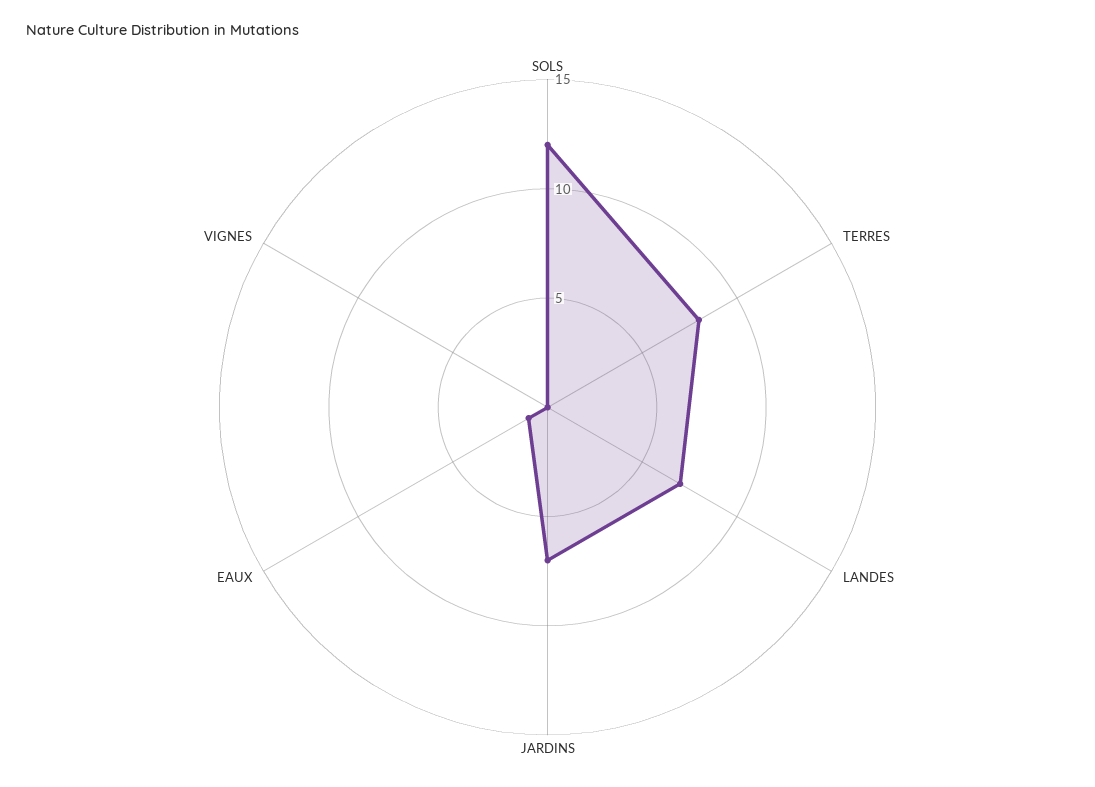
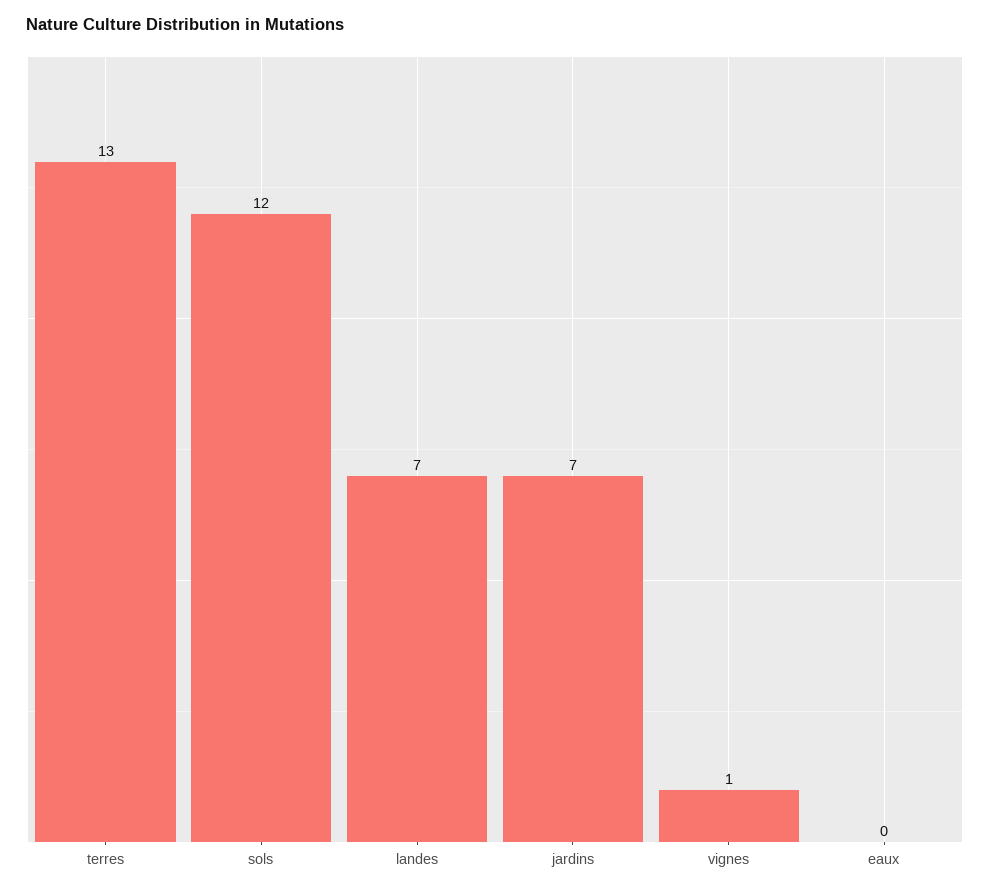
TERRES: 8 -> 13
EAUX: 1 -> 0
VIGNES: 0 -> 1

